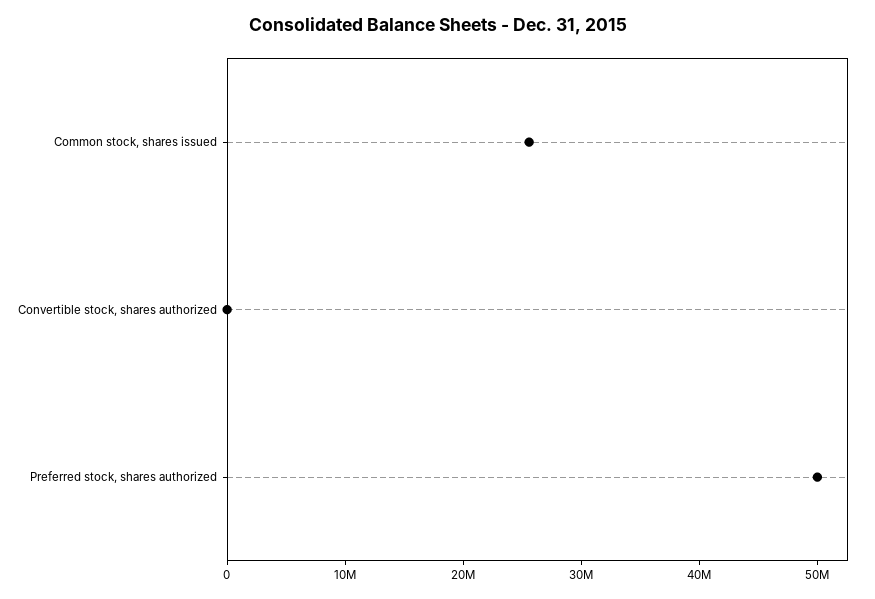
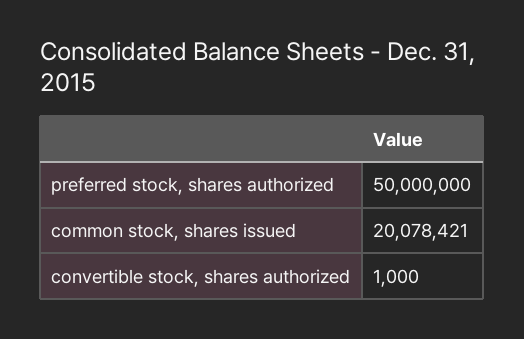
Common stock, shares issued: 26000000 -> 20078421

